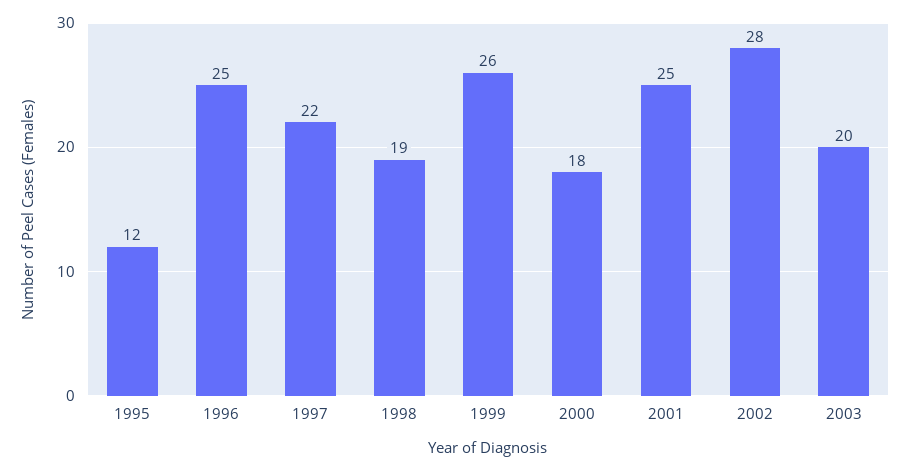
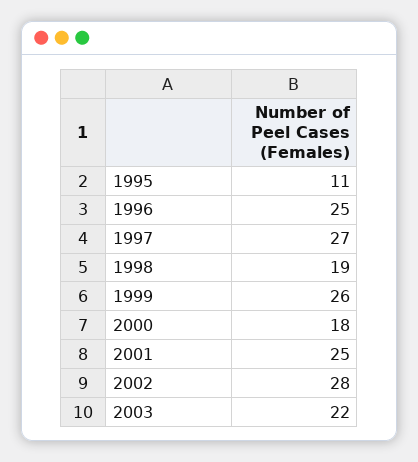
1995: 12 -> 11
1997: 22 -> 27
2003: 20 -> 22

